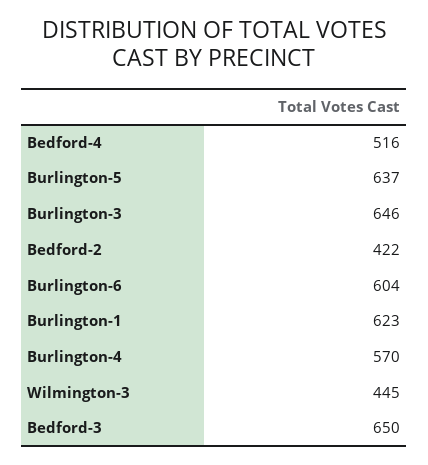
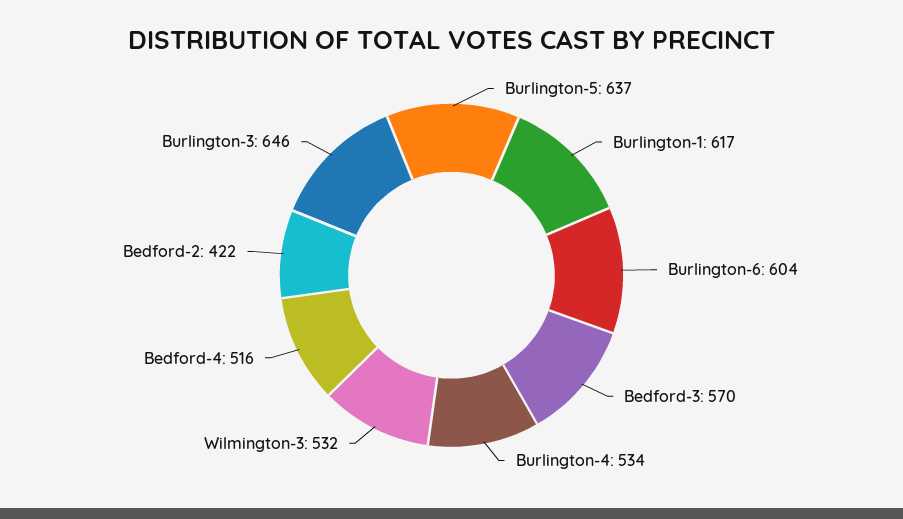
Burlington-1: 623 -> 617
Burlington-4: 570 -> 534
Wilmington-3: 445 -> 532
Bedford-3: 650 -> 570

